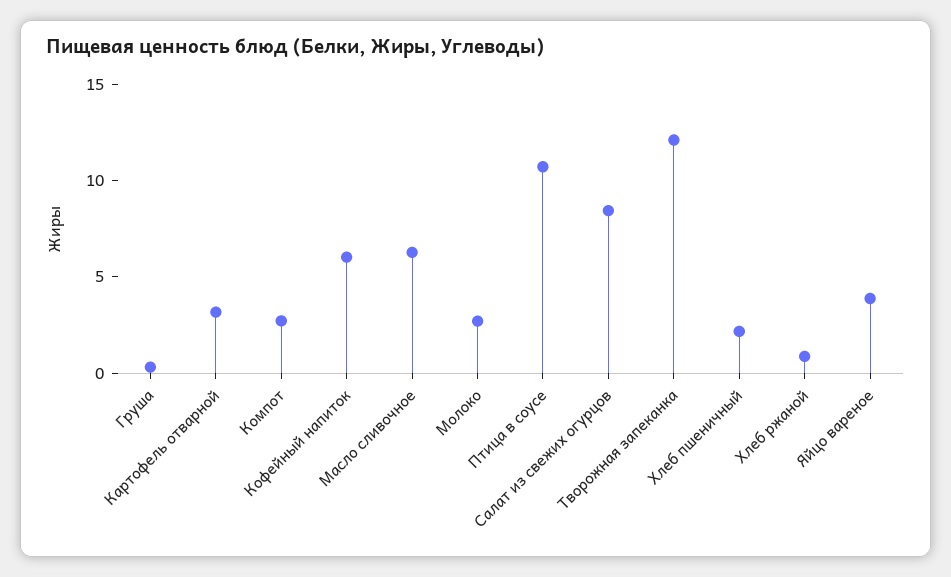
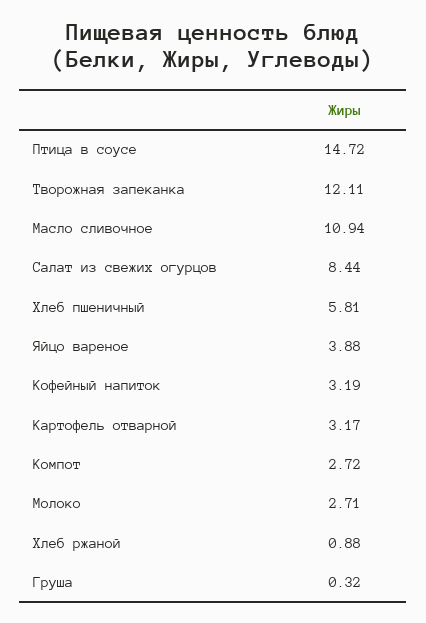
Кофейный напиток: 6 -> 3.19
Масло сливочное: 6 -> 10.94
Птица в соусе: 11 -> 14.72
Хлеб пшеничный: 2 -> 5.81

